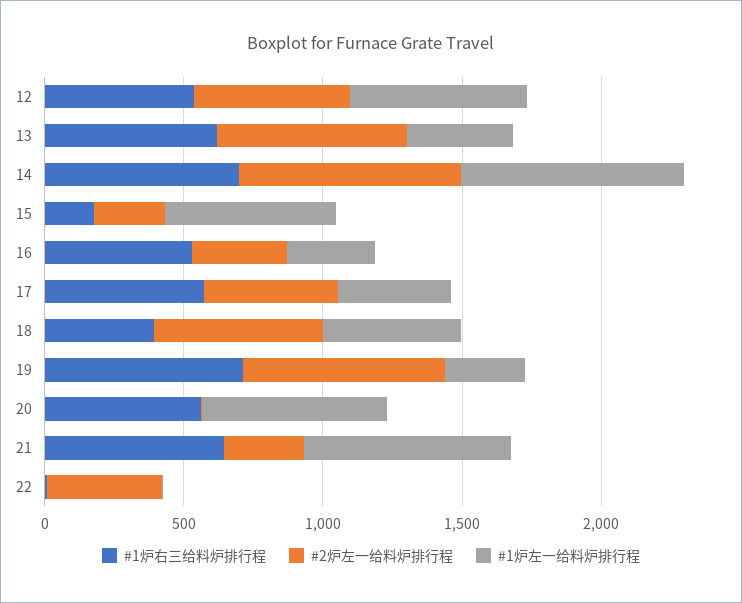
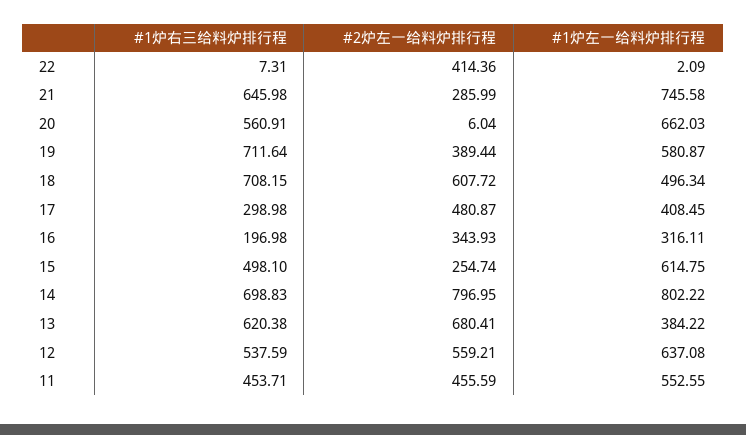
#1炉右三给料炉排行程, 15: 200 -> 498.1
#1炉右三给料炉排行程, 16: 500 -> 196.98
#1炉右三给料炉排行程, 17: 600 -> 298.98
#1炉右三给料炉排行程, 18: 400 -> 708.15
#2炉左一给料炉排行程, 19: 700 -> 389.44
#1炉左一给料炉排行程, 19: 300 -> 580.87
#1炉右三给料炉排行程, 11: none -> 453.71
#2炉左一给料炉排行程, 11: none -> 455.59
#1炉左一给料炉排行程, 11: none -> 552.55

